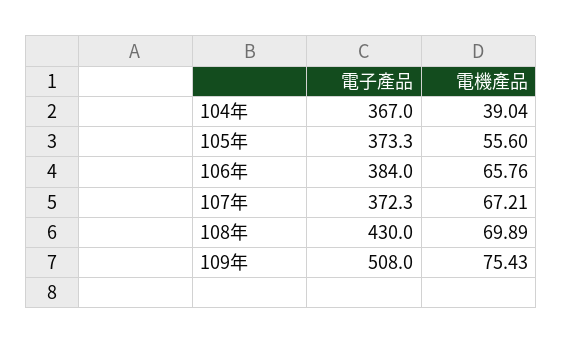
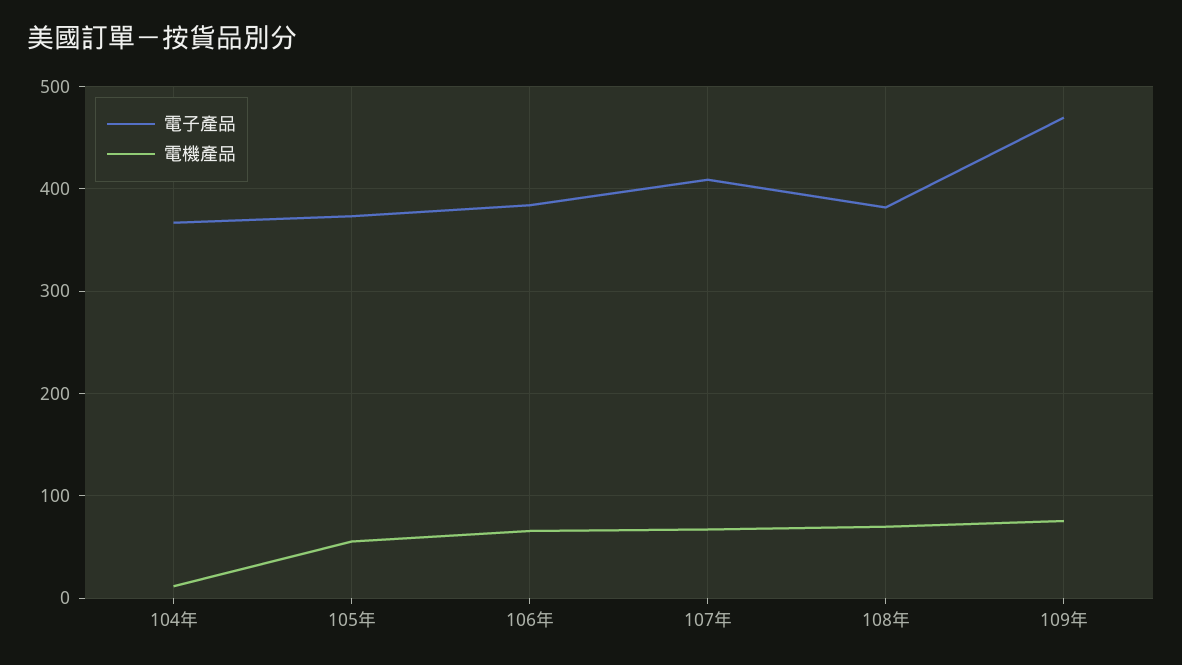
電機產品, 104年: 39.04 -> 10
電子產品, 107年: 372.3 -> 410
電子產品, 108年: 430 -> 380
電子產品, 109年: 508 -> 470

